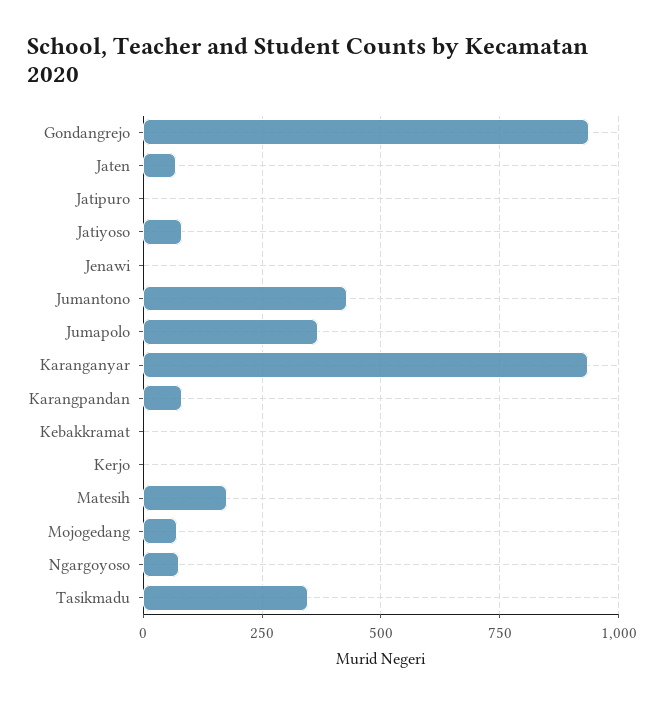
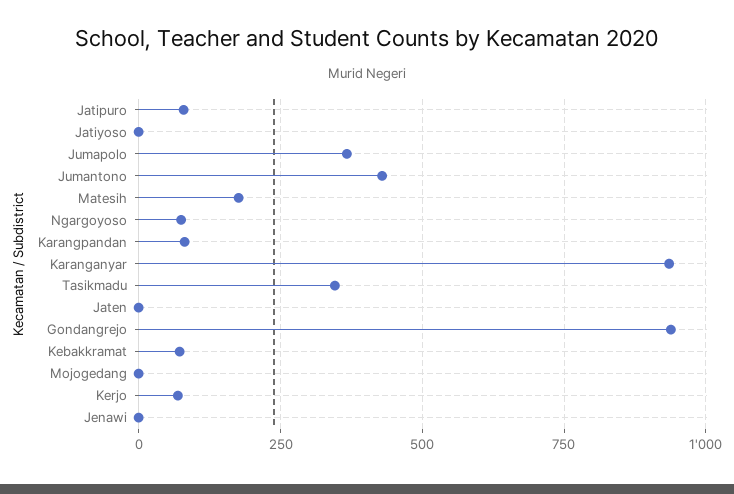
Jaten: 75 -> 0
Jatipuro: 0 -> 75
Jatiyoso: 75 -> 0
Kebakkramat: 0 -> 75
Kerjo: 0 -> 75
Mojogedang: 75 -> 0

